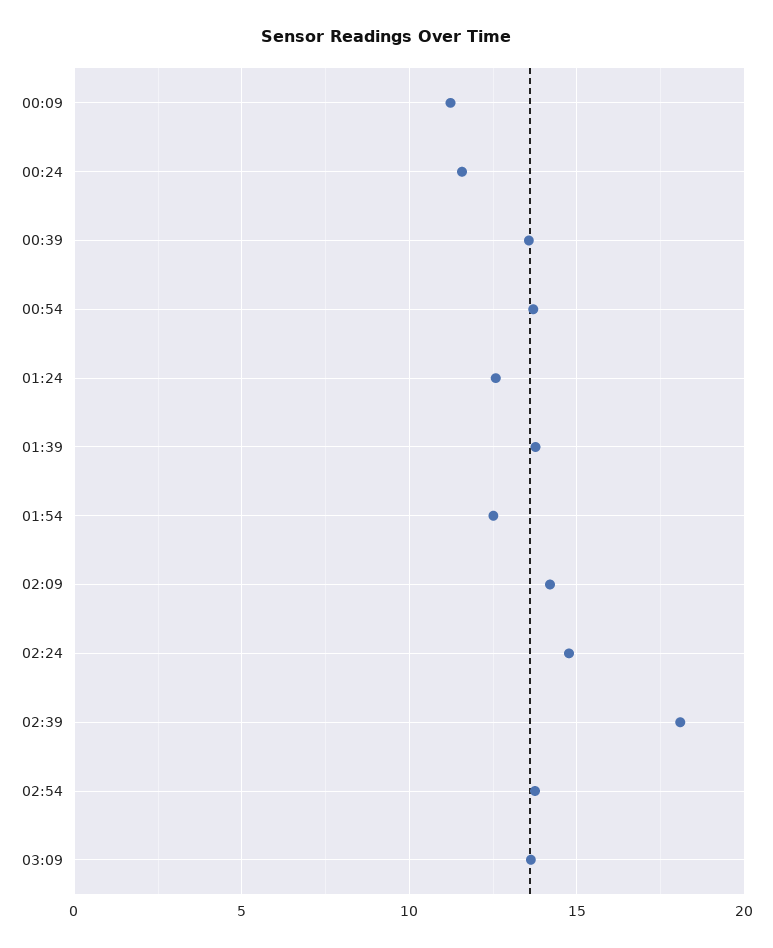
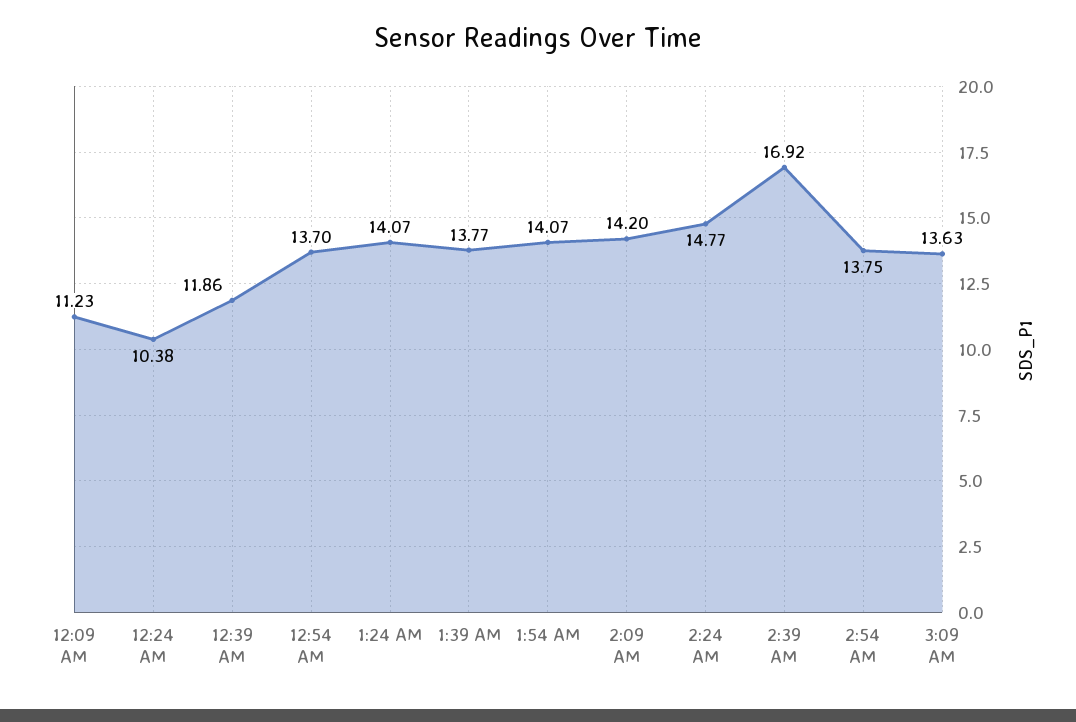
00:24: 11.5 -> 10.38
00:39: 13.5 -> 11.86
01:24: 12.5 -> 14.07
01:54: 12.5 -> 14.07
02:39: 18 -> 16.92

